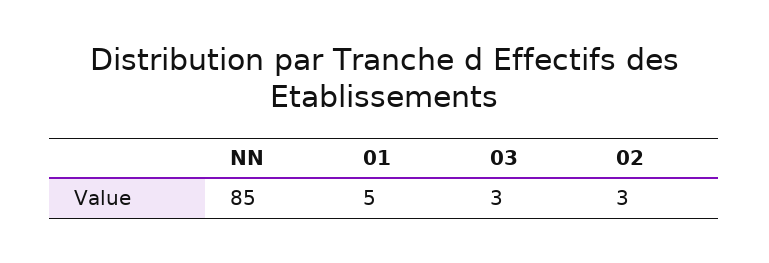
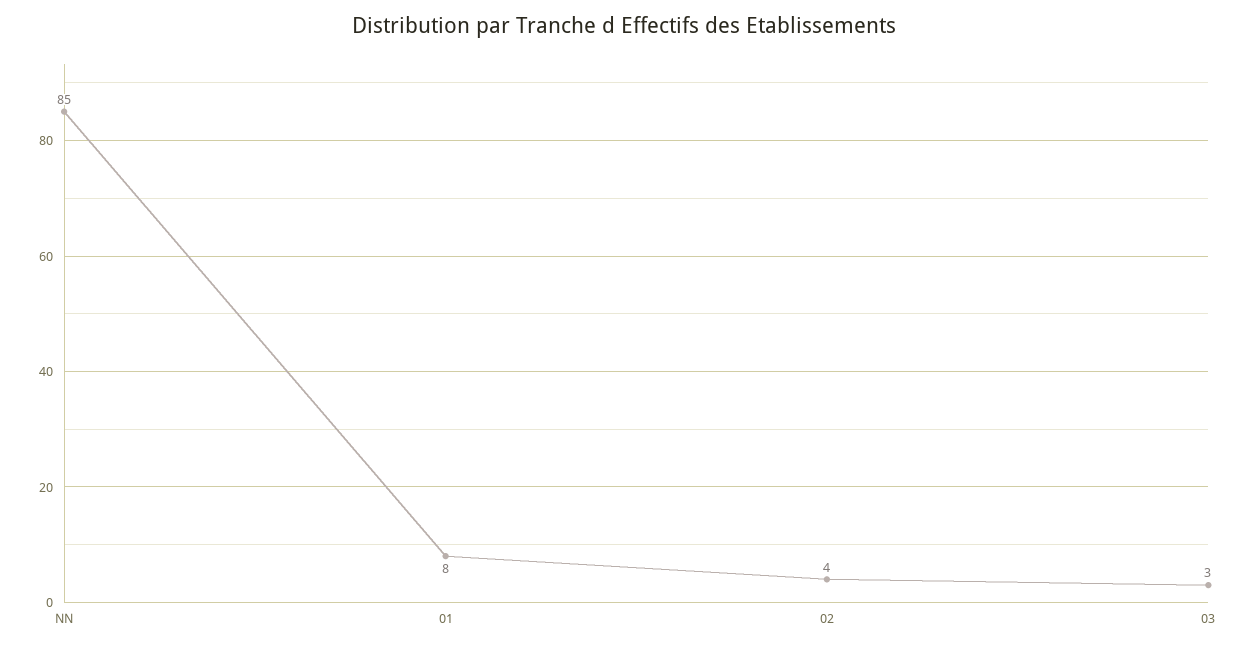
01: 5 -> 8
02: 3 -> 4

